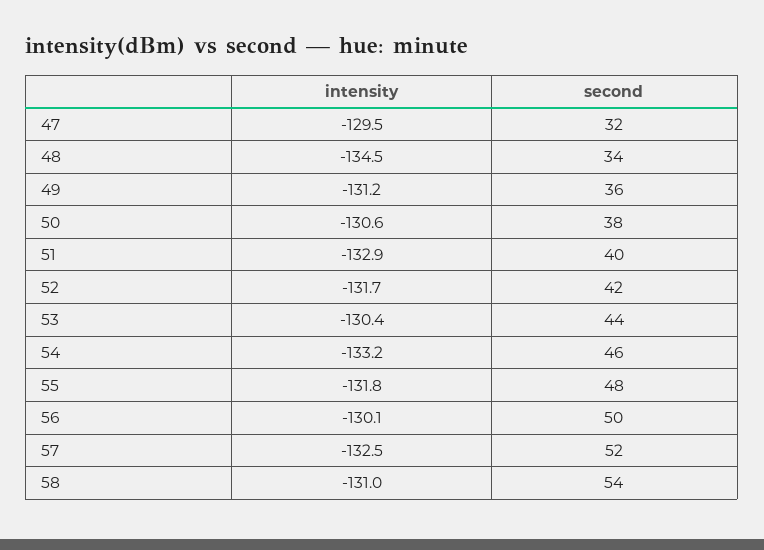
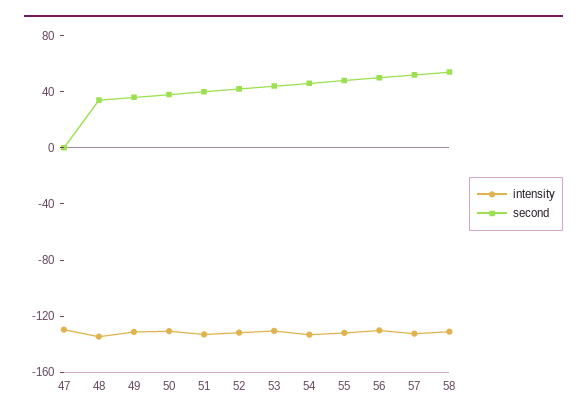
second, 47: 32 -> 0

